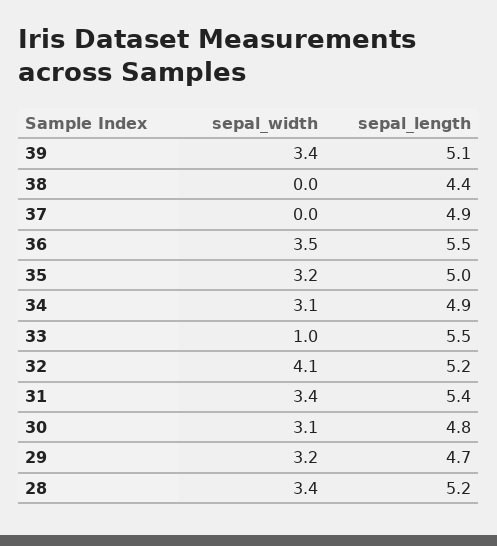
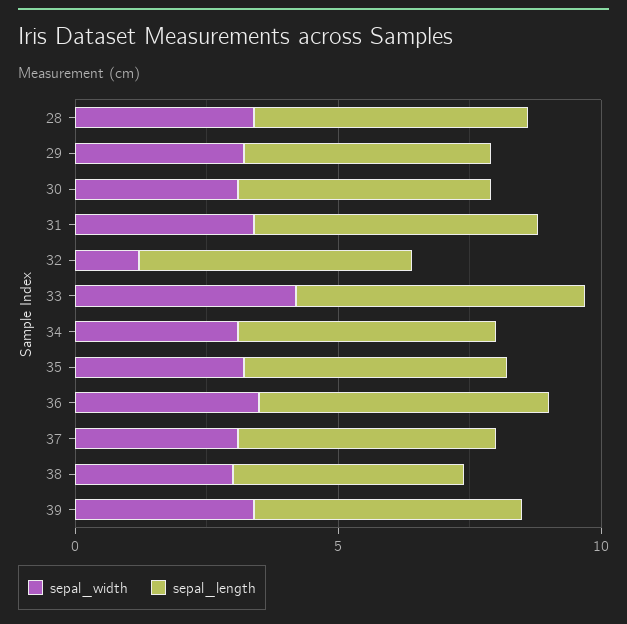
sepal_width, 38: 0 -> 3
sepal_width, 37: 0 -> 3
sepal_width, 33: 1 -> 4
sepal_width, 32: 4.1 -> 1

